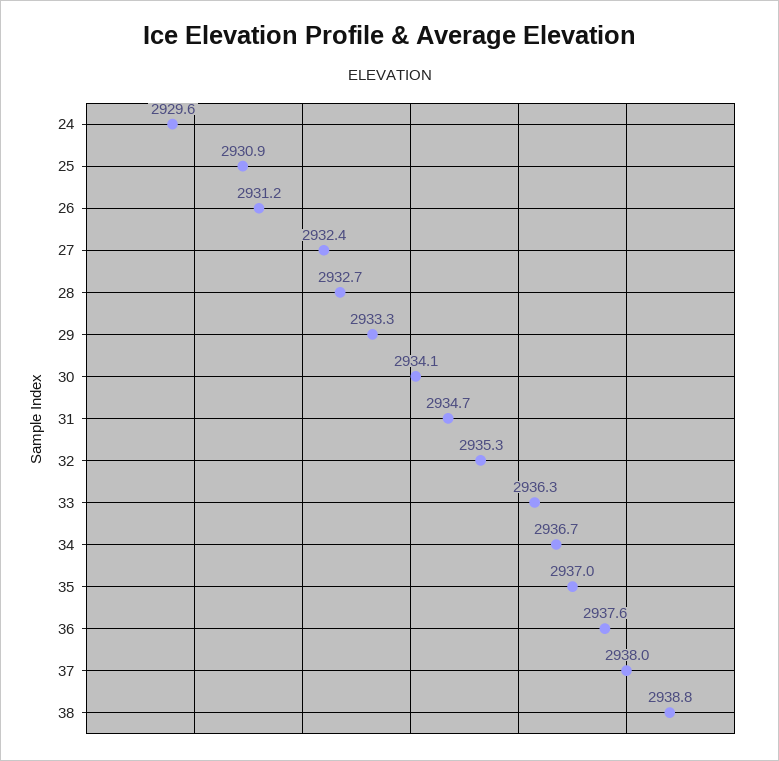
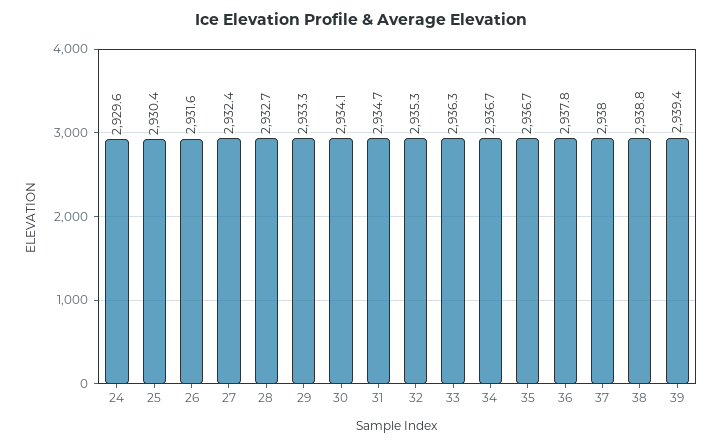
25: 2930.9 -> 2930.4
26: 2931.2 -> 2931.6
35: 2937 -> 2936.7
36: 2937.6 -> 2937.8
39: none -> 2939.4

